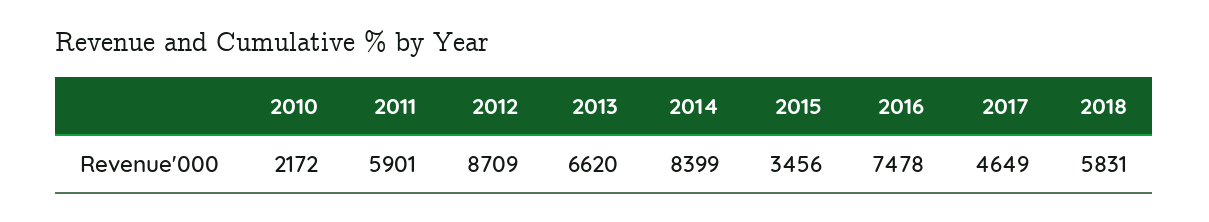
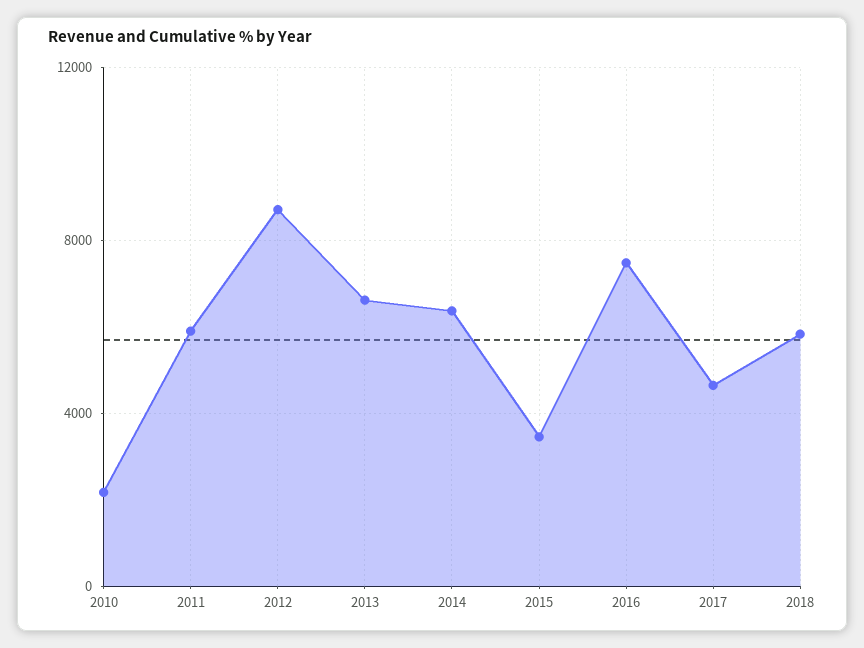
2014: 8399 -> 6500

